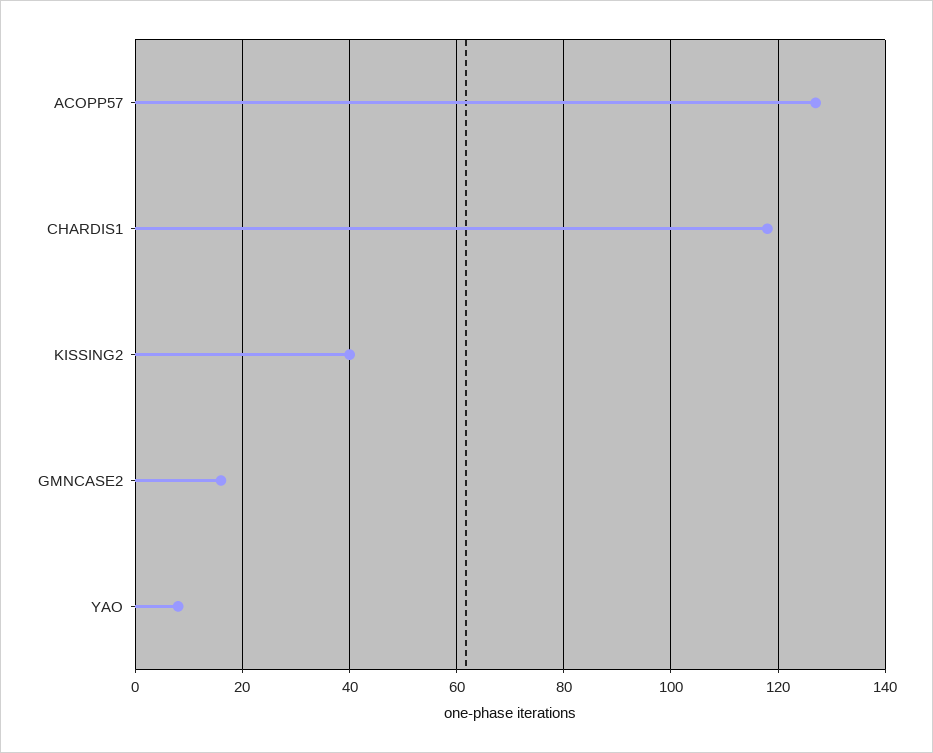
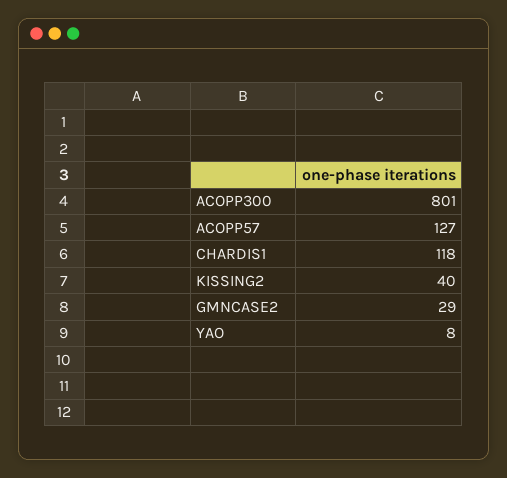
GMNCASE2: 15 -> 29
ACOPP300: none -> 801

